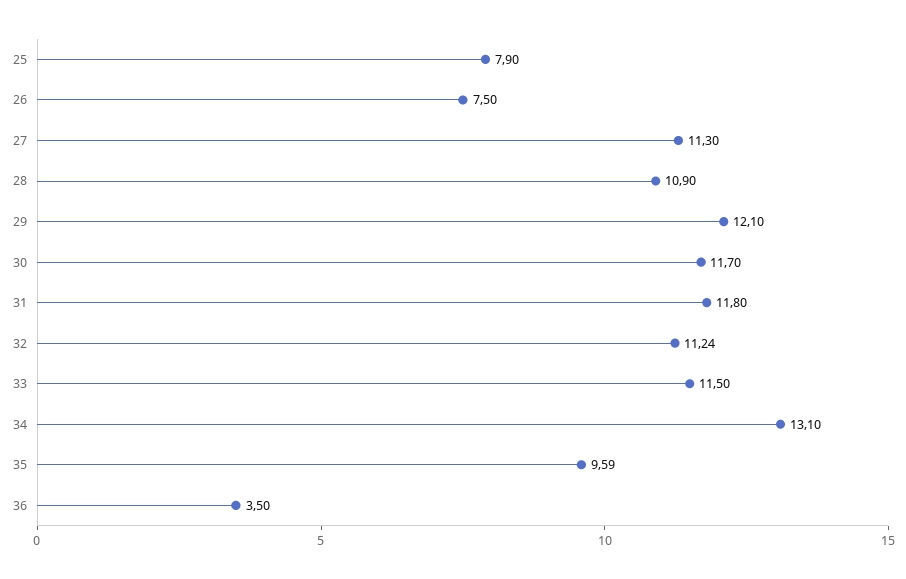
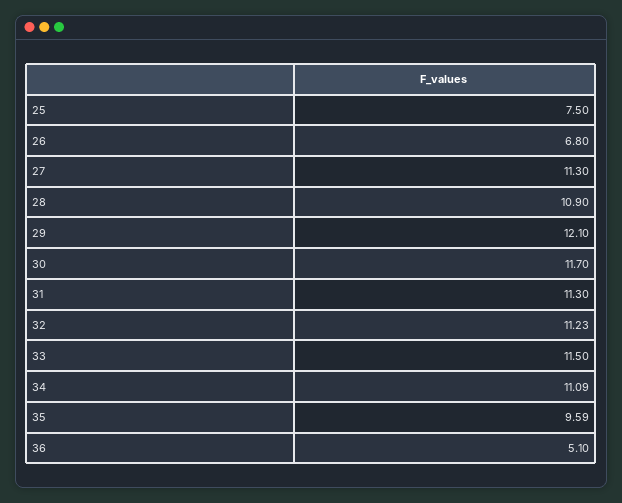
25: 7.9 -> 7.5
26: 7.5 -> 6.8
31: 11.8 -> 11.3
32: 11.24 -> 11.23
34: 13.1 -> 11.09
36: 3.5 -> 5.1

